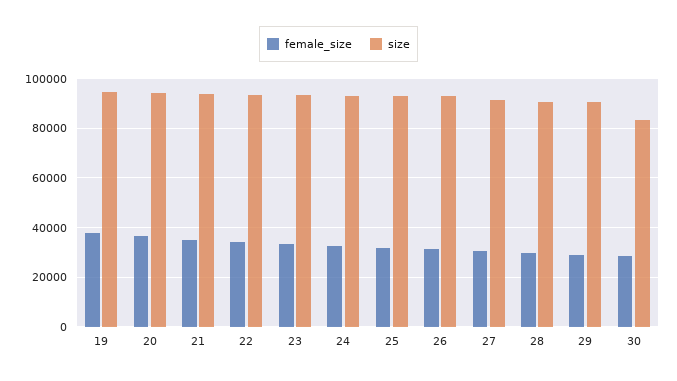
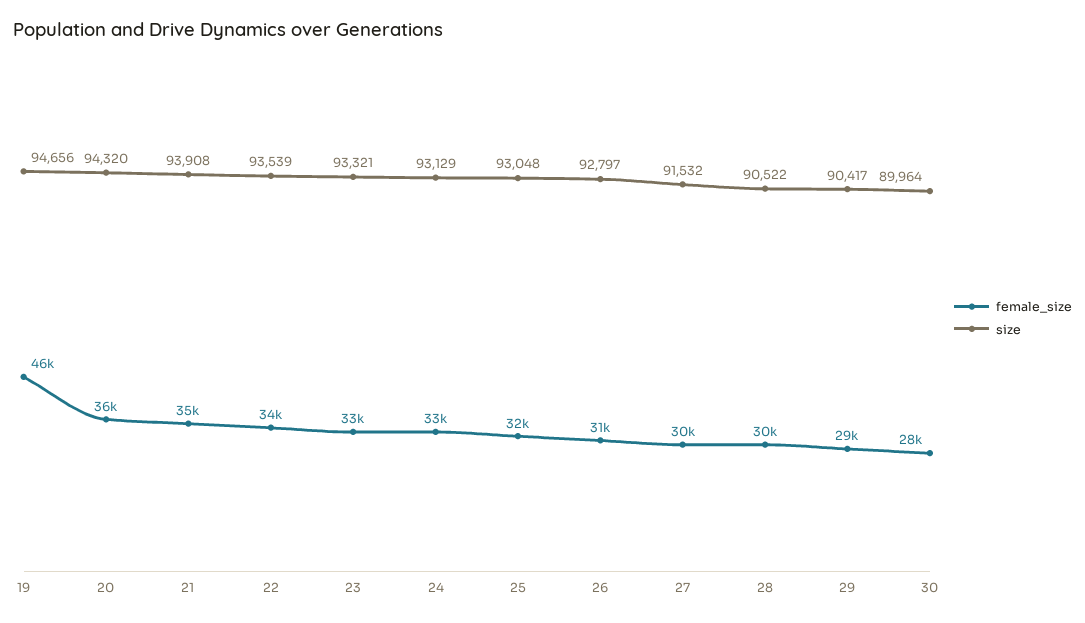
female_size, 19: 37500 -> 46000
size, 30: 82500 -> 89964

